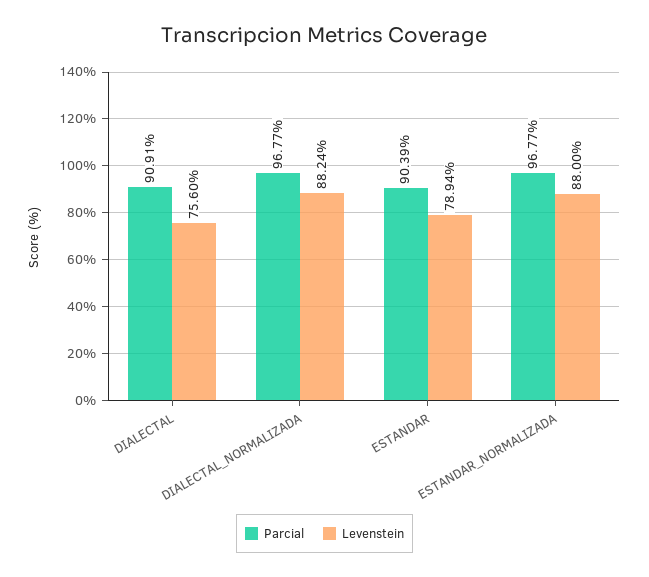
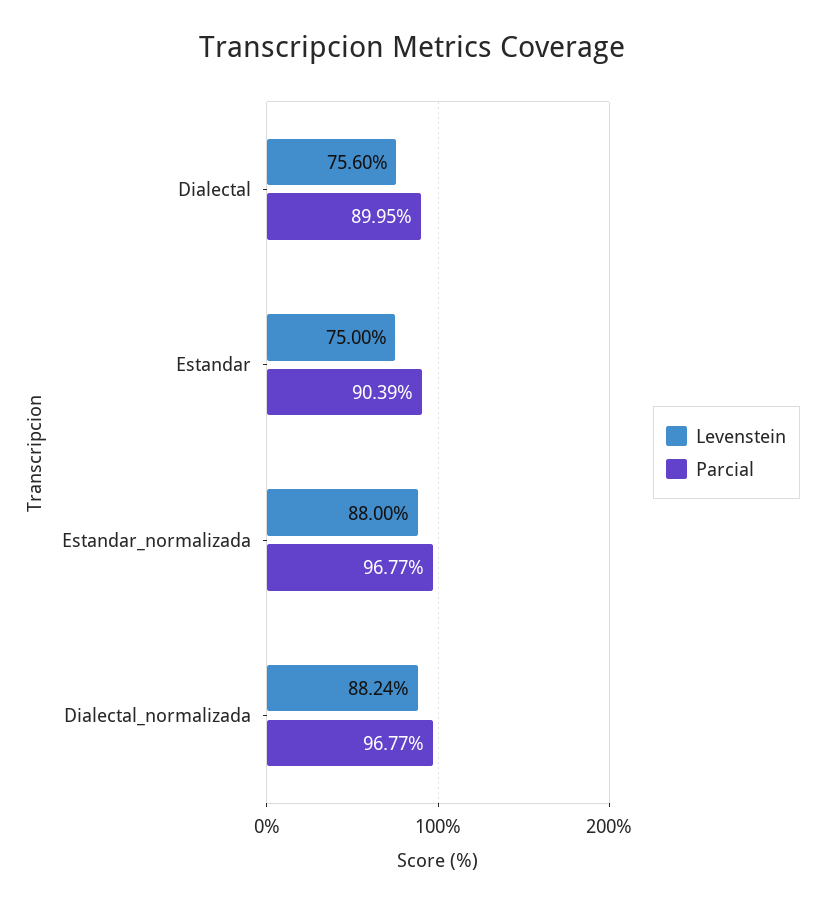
Parcial, DIALECTAL: 90.91 -> 89.95
Levenstein, ESTANDAR: 78.94 -> 75

